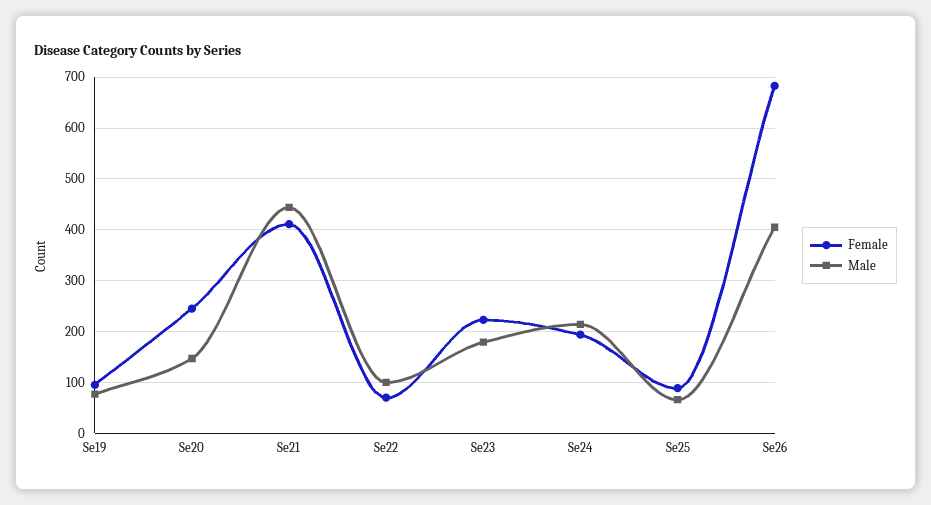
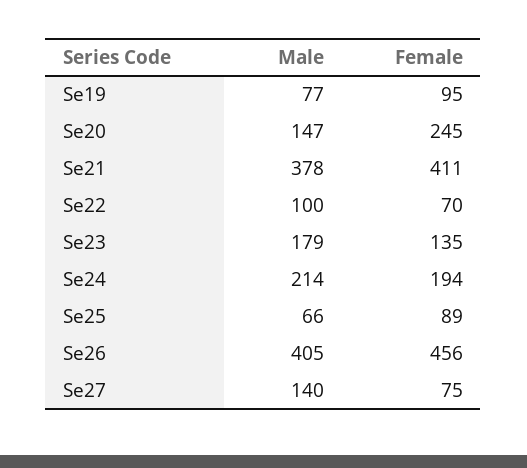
Male, Se21: 440 -> 378
Female, Se23: 220 -> 135
Female, Se26: 680 -> 456
Male, Se27: none -> 140
Female, Se27: none -> 75

